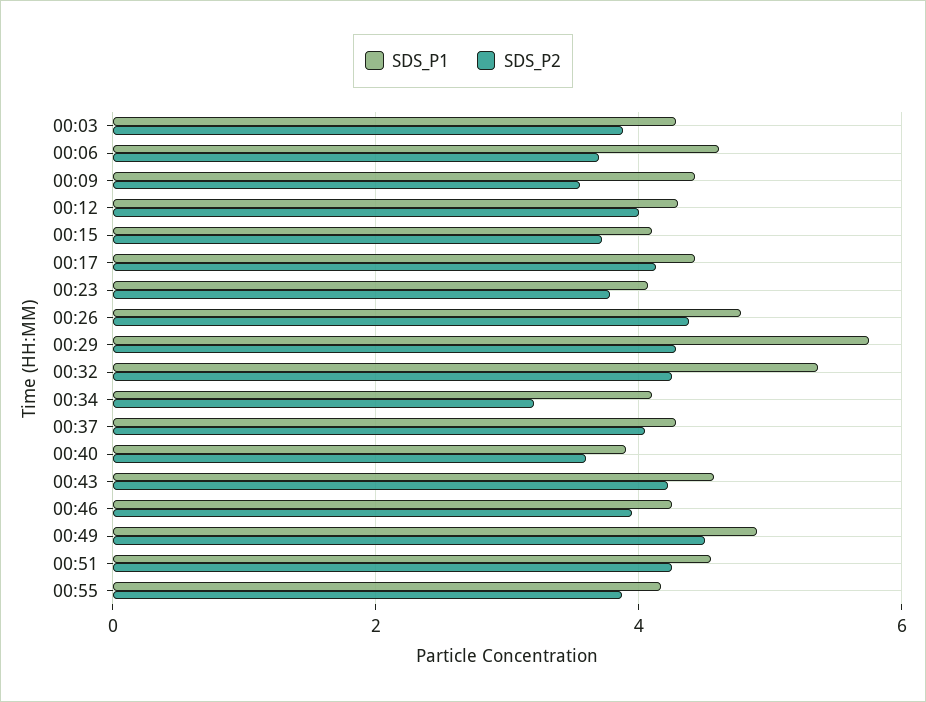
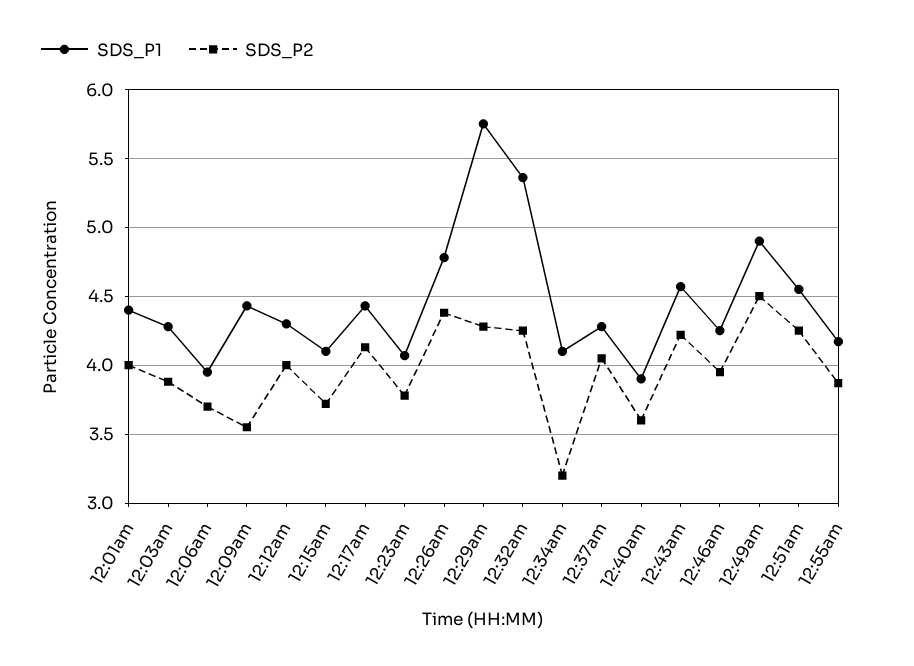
SDS_P1, 00:06: 4.6 -> 3.95
SDS_P1, 12:01am: none -> 4.4
SDS_P2, 12:01am: none -> 4

